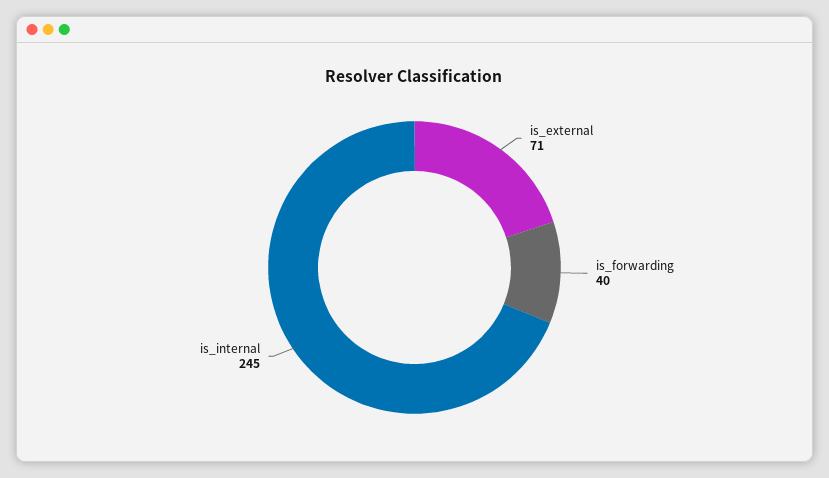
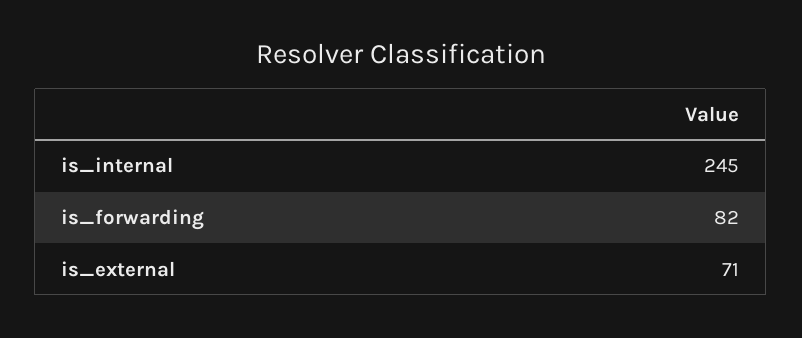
is_forwarding: 40 -> 82

